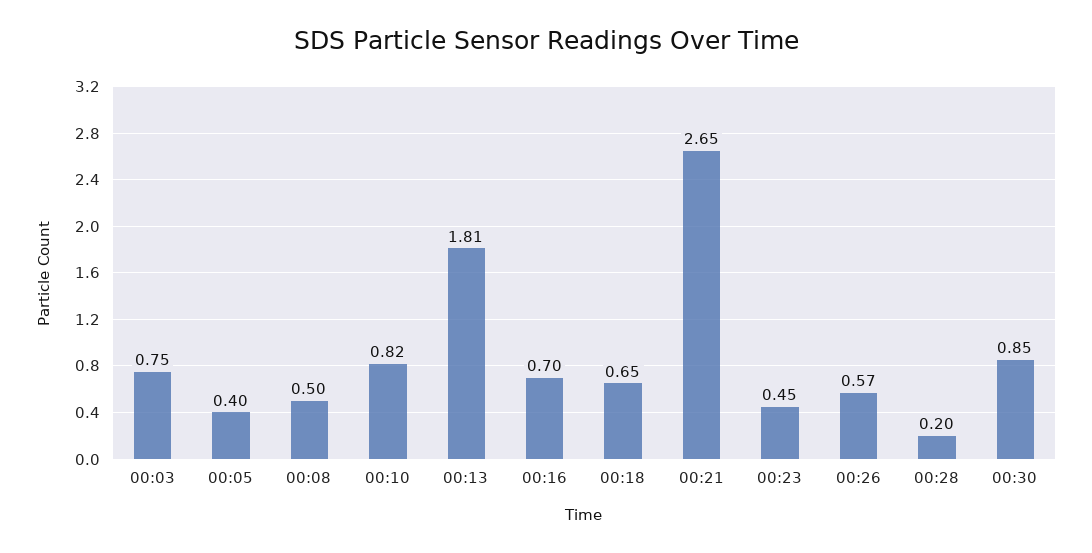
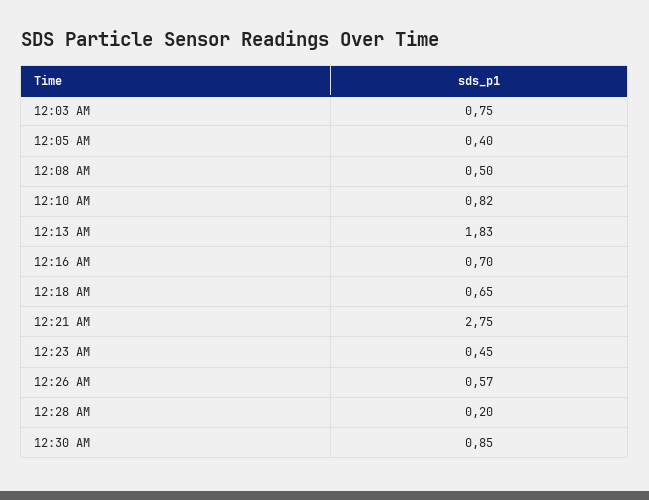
00:13: 1.81 -> 1.83
00:21: 2.65 -> 2.75

